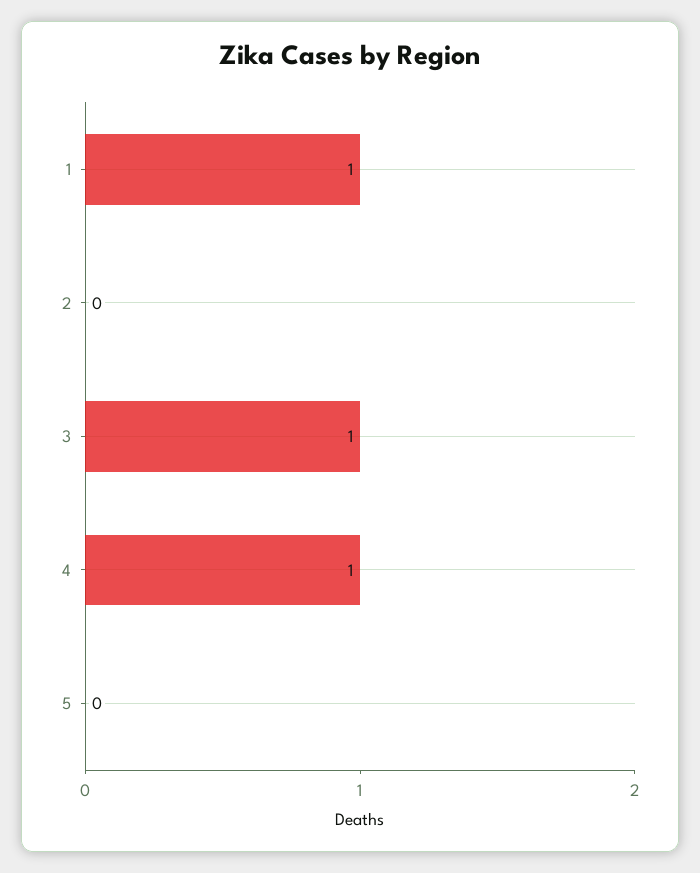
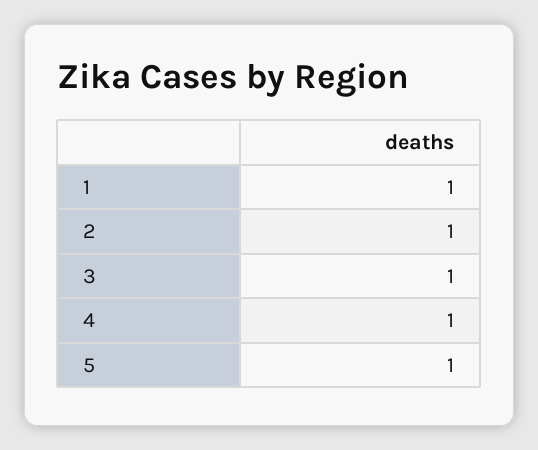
2: 0 -> 1
5: 0 -> 1

